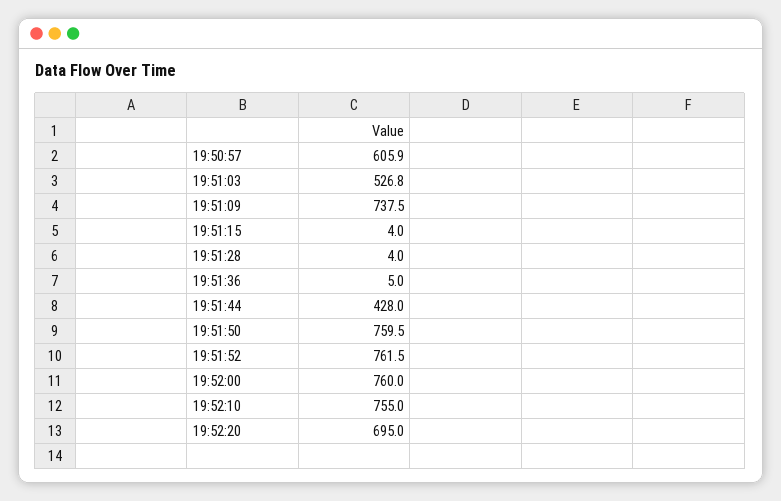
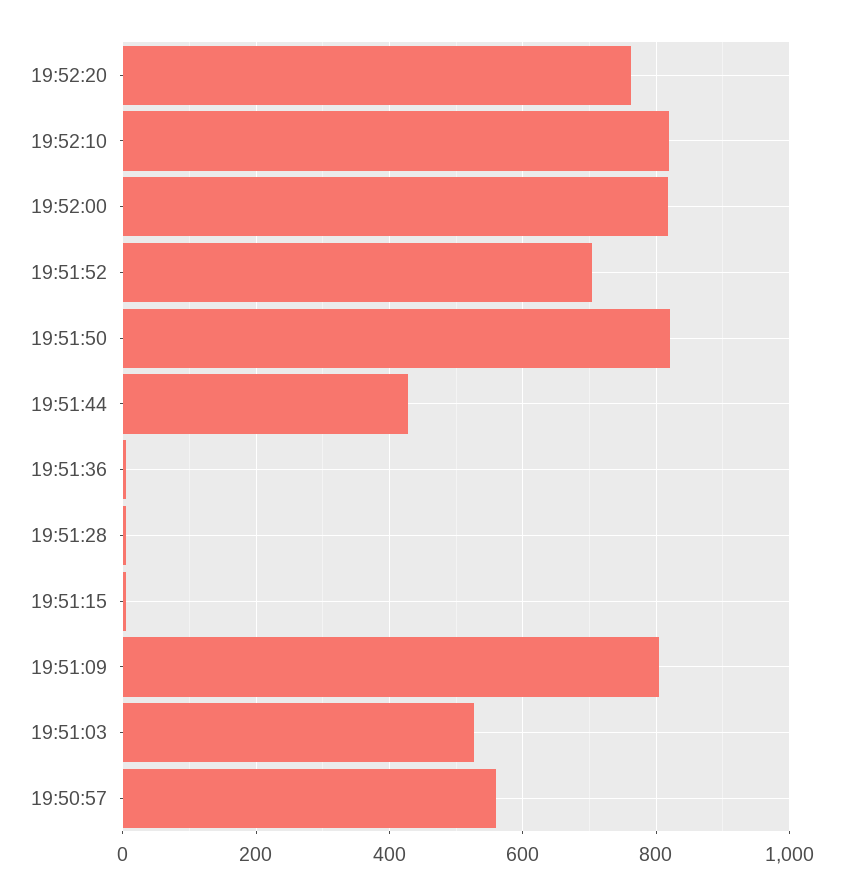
19:50:57: 605.9 -> 560
19:51:09: 737.5 -> 800
19:51:50: 759.5 -> 820
19:51:52: 761.5 -> 700
19:52:00: 760 -> 820
19:52:10: 755 -> 820
19:52:20: 695 -> 760

